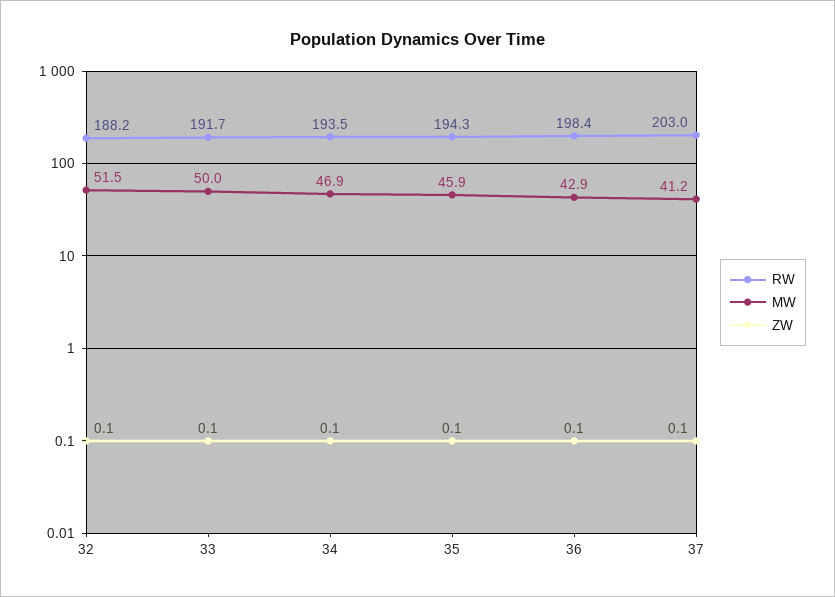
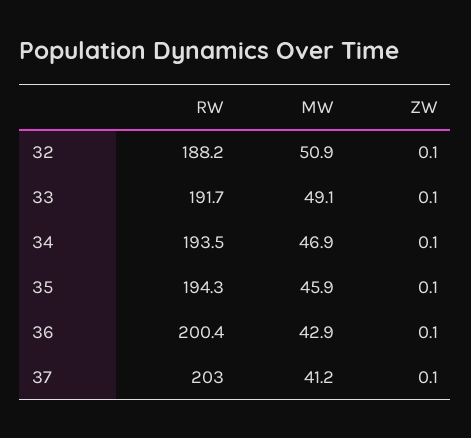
MW, 32: 51.5 -> 50.9
MW, 33: 50 -> 49.1
RW, 36: 198.4 -> 200.4

